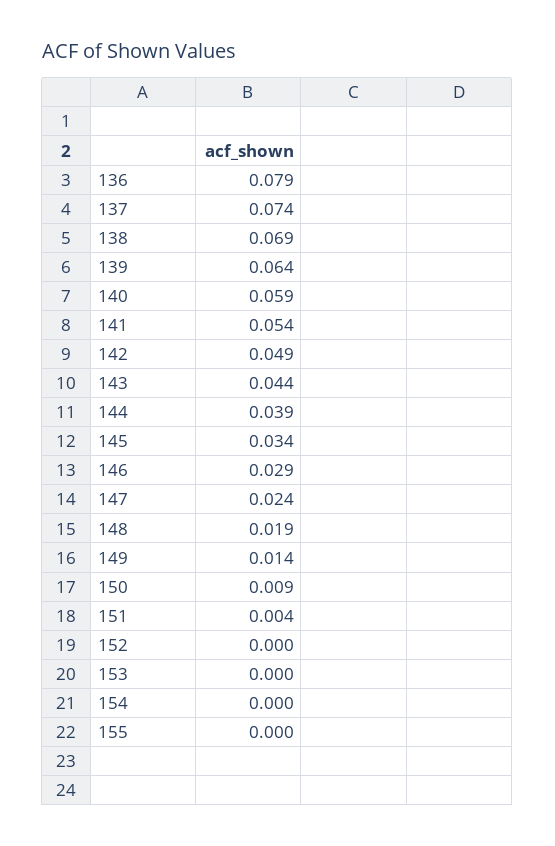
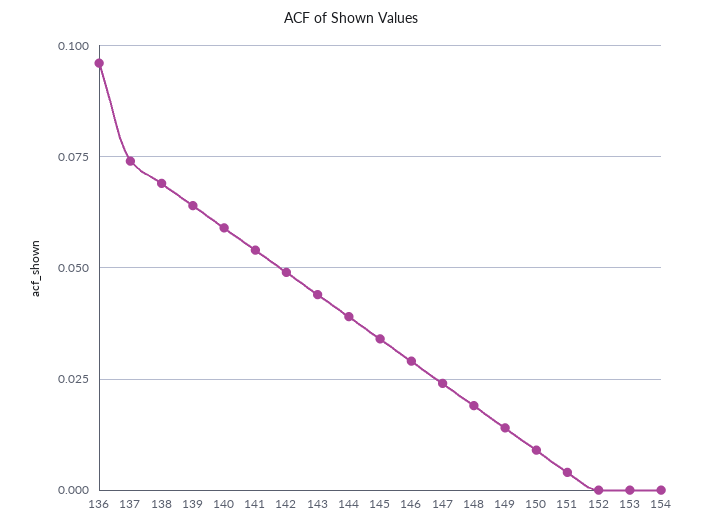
136: 0.079 -> 0.095
155: 0 -> none

